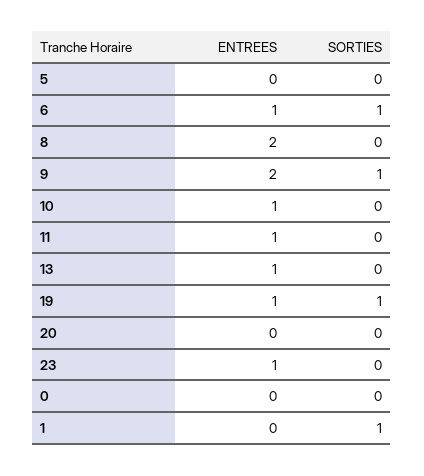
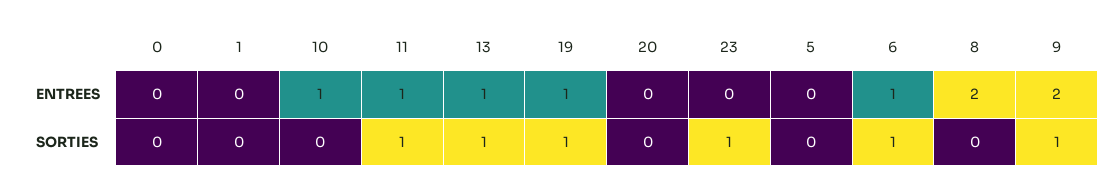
SORTIES, 11: 0 -> 1
SORTIES, 13: 0 -> 1
ENTREES, 23: 1 -> 0
SORTIES, 23: 0 -> 1
SORTIES, 1: 1 -> 0

